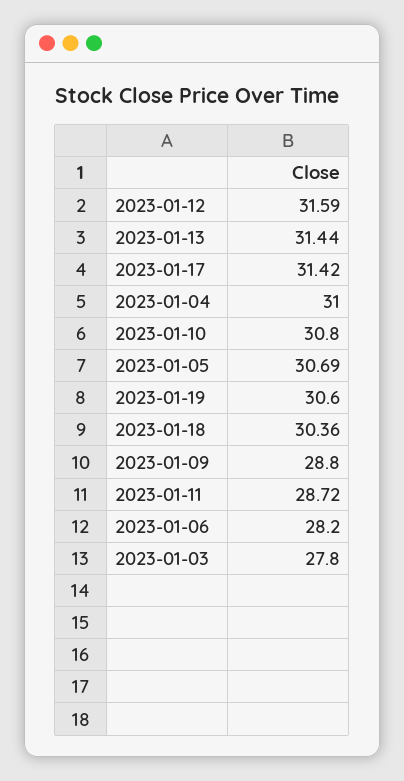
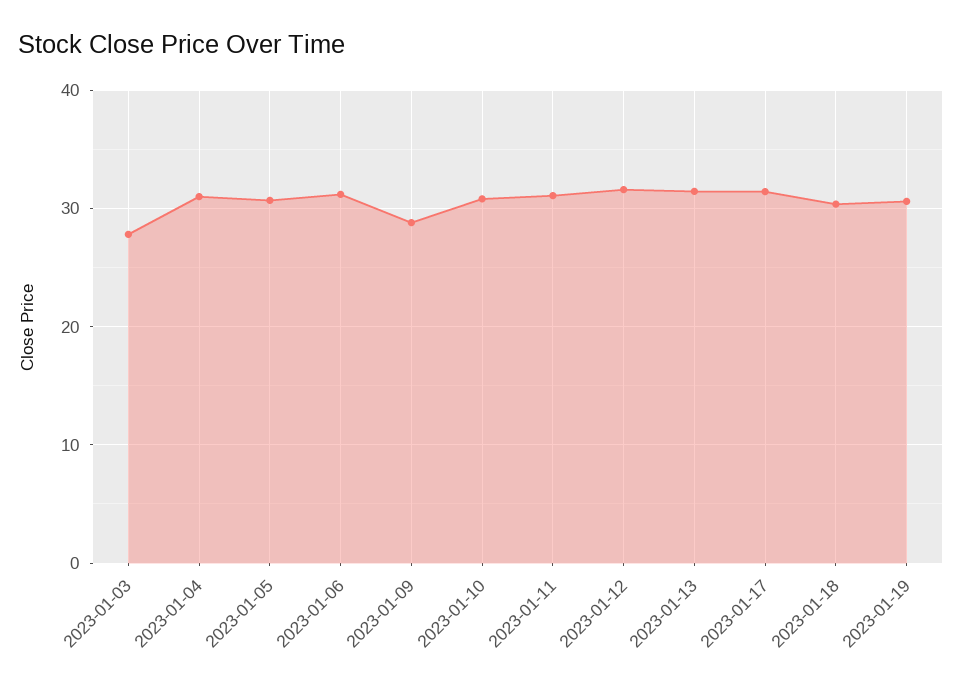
2023-01-11: 28.72 -> 31
2023-01-06: 28.2 -> 31

